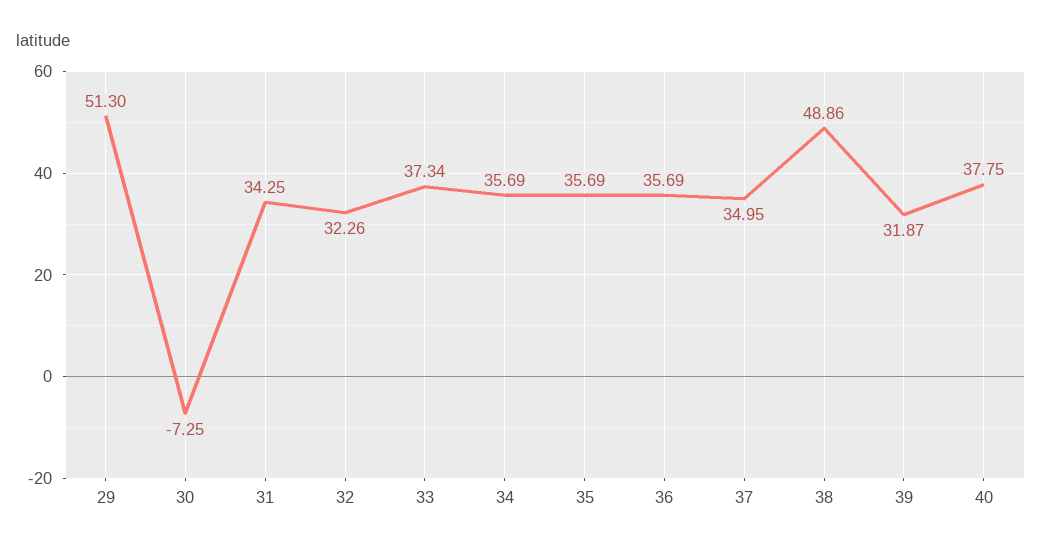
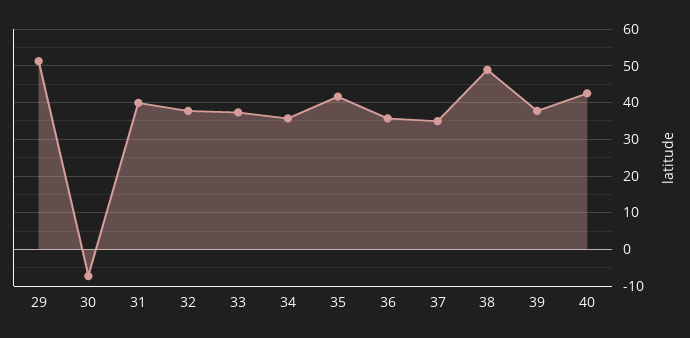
31: 34.25 -> 40
32: 32.26 -> 38
35: 35.69 -> 42
39: 31.87 -> 38
40: 37.75 -> 42

